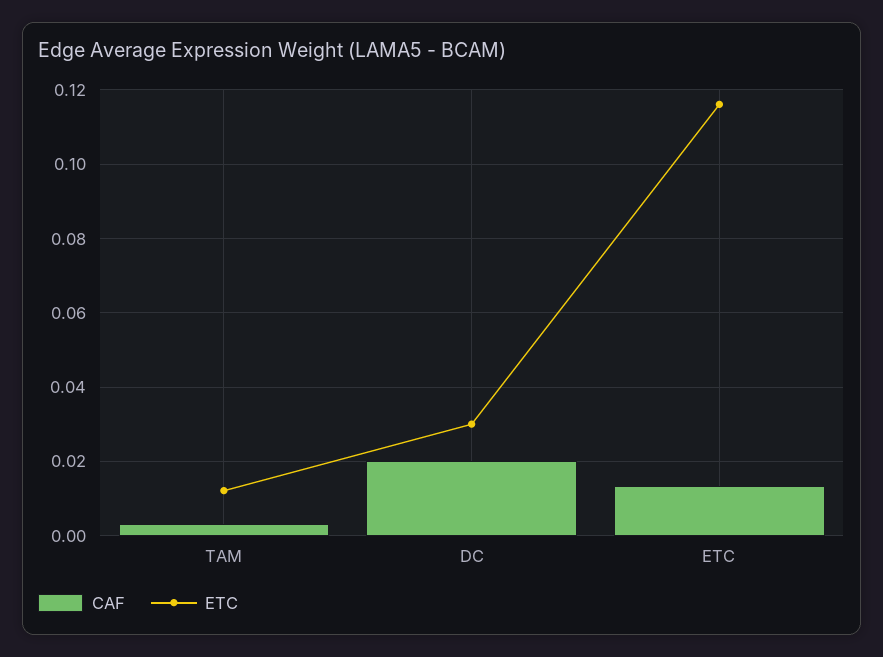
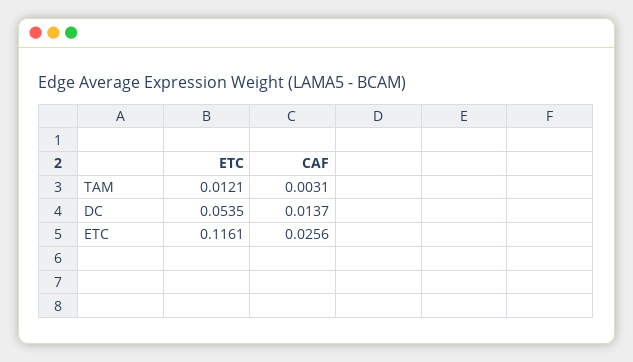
CAF, DC: 0.02 -> 0.0137
ETC, DC: 0.03 -> 0.0535
CAF, ETC: 0.014 -> 0.0256

